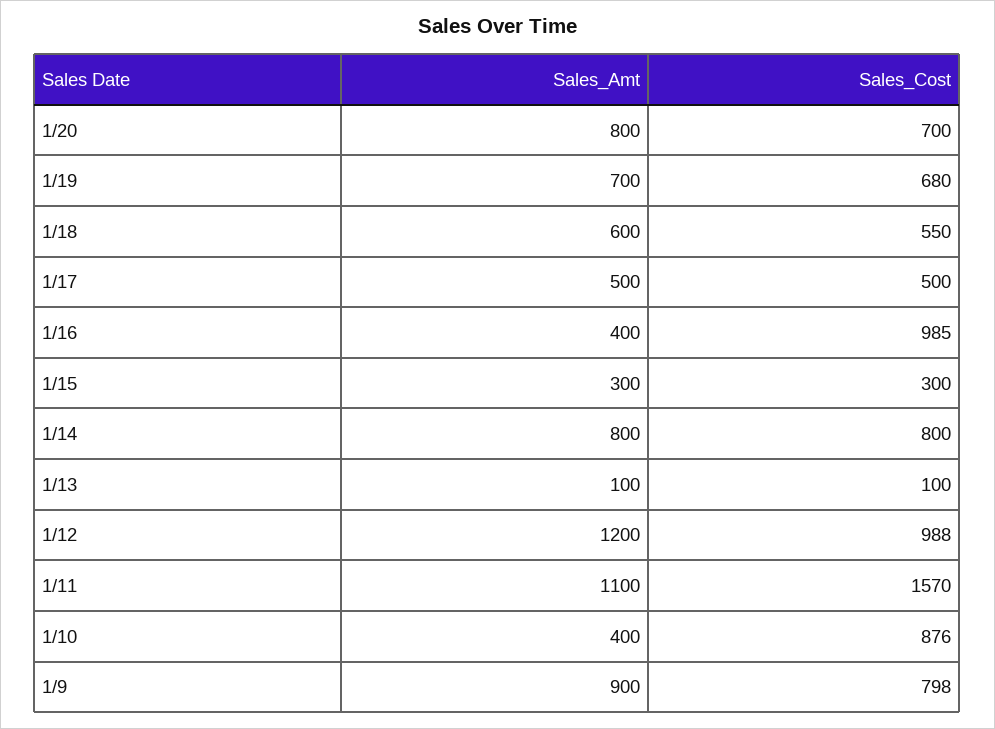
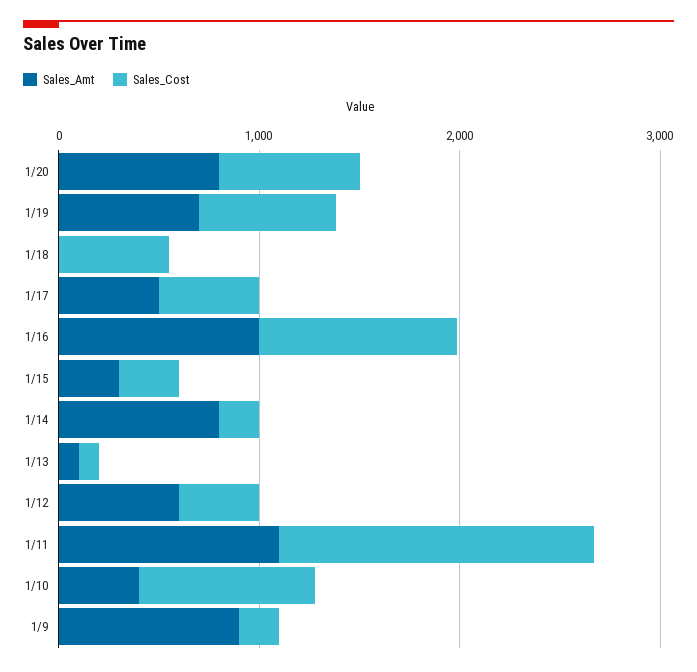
Sales_Amt, 1/18: 600 -> 0
Sales_Amt, 1/16: 400 -> 1000
Sales_Cost, 1/14: 800 -> 200
Sales_Amt, 1/12: 1200 -> 600
Sales_Cost, 1/12: 988 -> 400
Sales_Cost, 1/9: 798 -> 200

